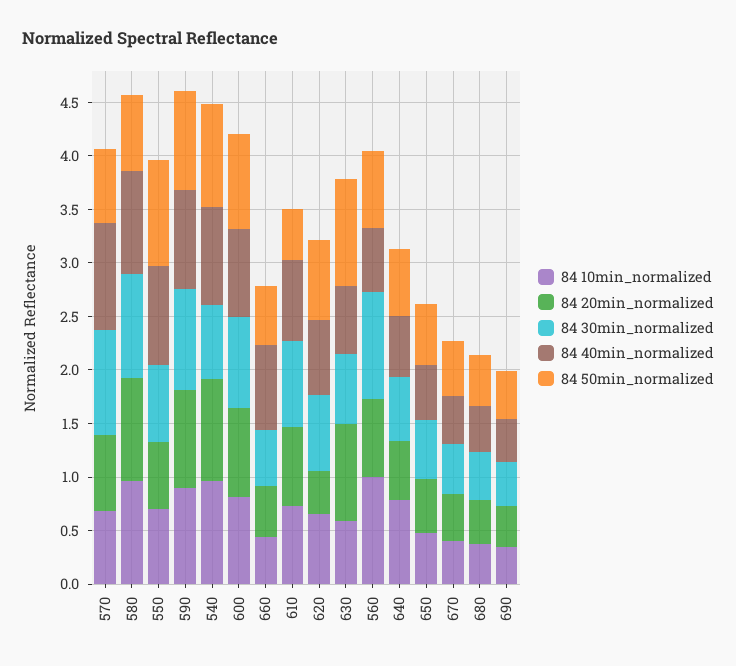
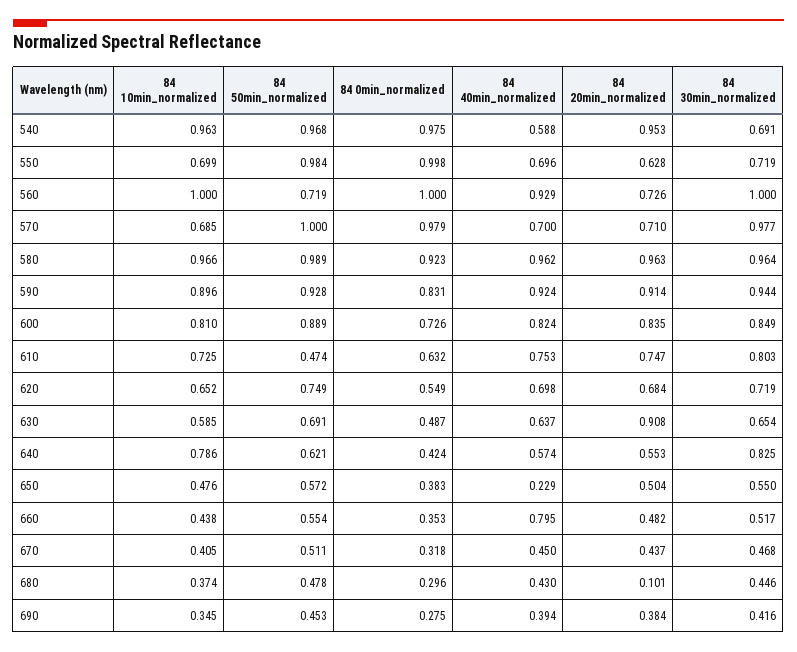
84 40min_normalized, 570: 1 -> 0.7
84 50min_normalized, 570: 0.7 -> 1
84 50min_normalized, 580: 0.7 -> 0.989
84 40min_normalized, 550: 0.9 -> 0.696
84 40min_normalized, 540: 0.9 -> 0.588
84 20min_normalized, 620: 0.4 -> 0.684
84 50min_normalized, 630: 1 -> 0.691
84 40min_normalized, 560: 0.6 -> 0.929
84 30min_normalized, 640: 0.6 -> 0.825
84 40min_normalized, 650: 0.5 -> 0.229
84 20min_normalized, 680: 0.4 -> 0.101
84 0min_normalized, 540: none -> 0.975
84 0min_normalized, 550: none -> 0.998
84 0min_normalized, 560: none -> 1
84 0min_normalized, 570: none -> 0.979
84 0min_normalized, 580: none -> 0.923
84 0min_normalized, 590: none -> 0.831
84 0min_normalized, 600: none -> 0.726
84 0min_normalized, 610: none -> 0.632
84 0min_normalized, 620: none -> 0.549
84 0min_normalized, 630: none -> 0.487
84 0min_normalized, 640: none -> 0.424
84 0min_normalized, 650: none -> 0.383
84 0min_normalized, 660: none -> 0.353
84 0min_normalized, 670: none -> 0.318
84 0min_normalized, 680: none -> 0.296
84 0min_normalized, 690: none -> 0.275

